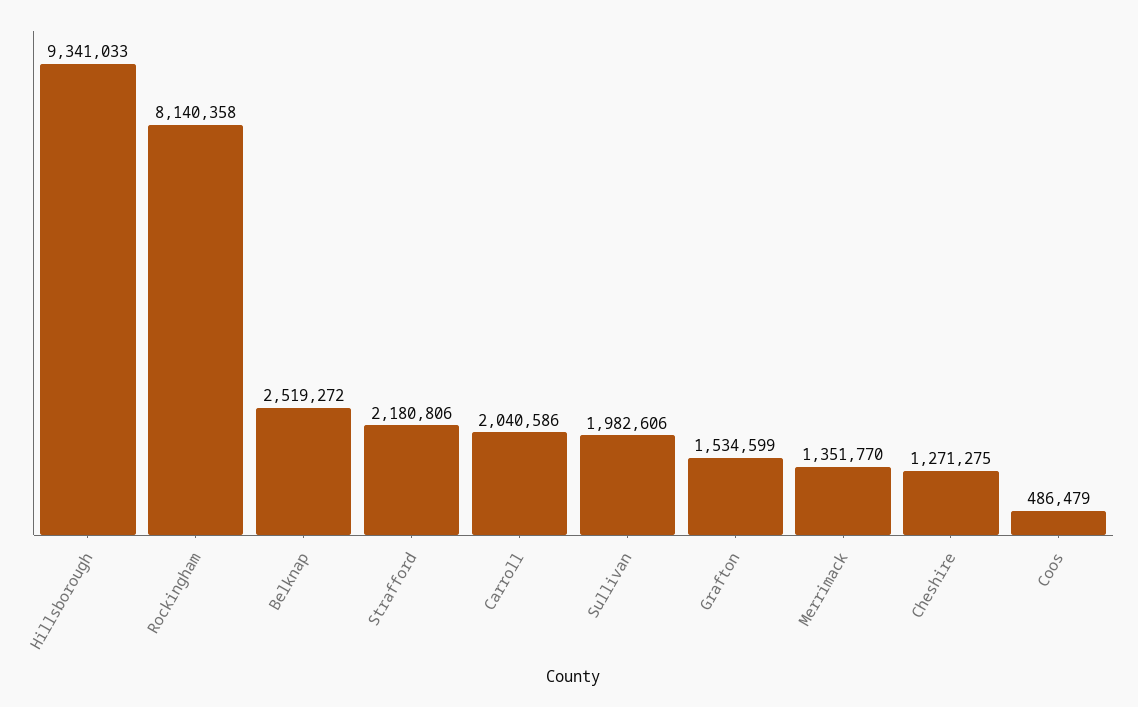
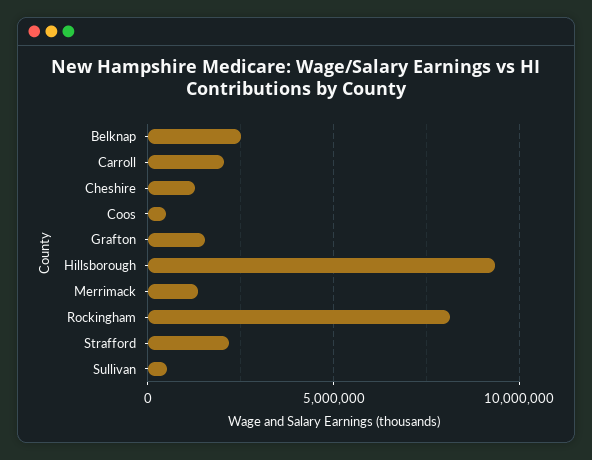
Sullivan: 1982606 -> 500000

